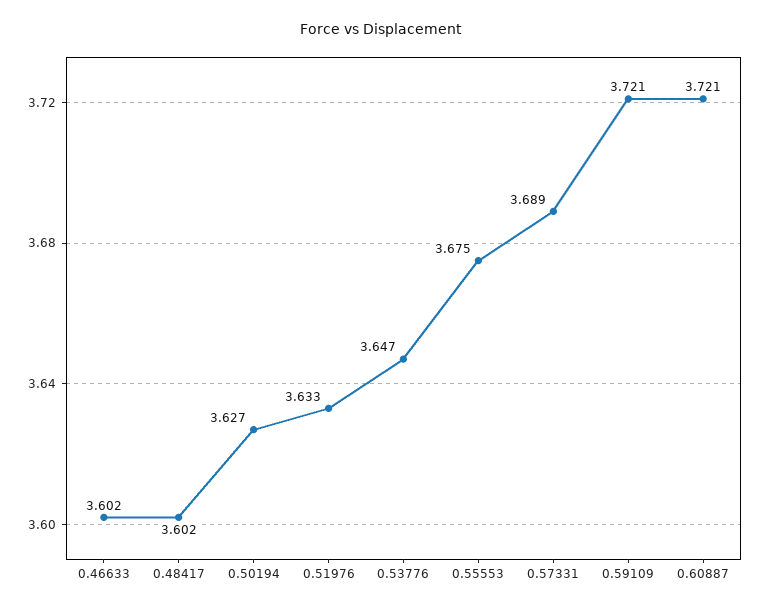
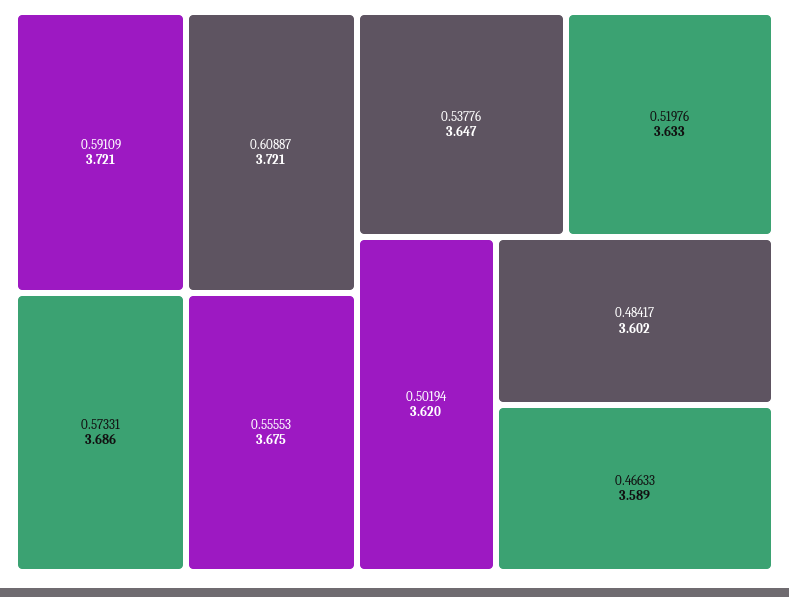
0.46633: 3.602 -> 3.589
0.50194: 3.627 -> 3.62
0.57331: 3.689 -> 3.686

